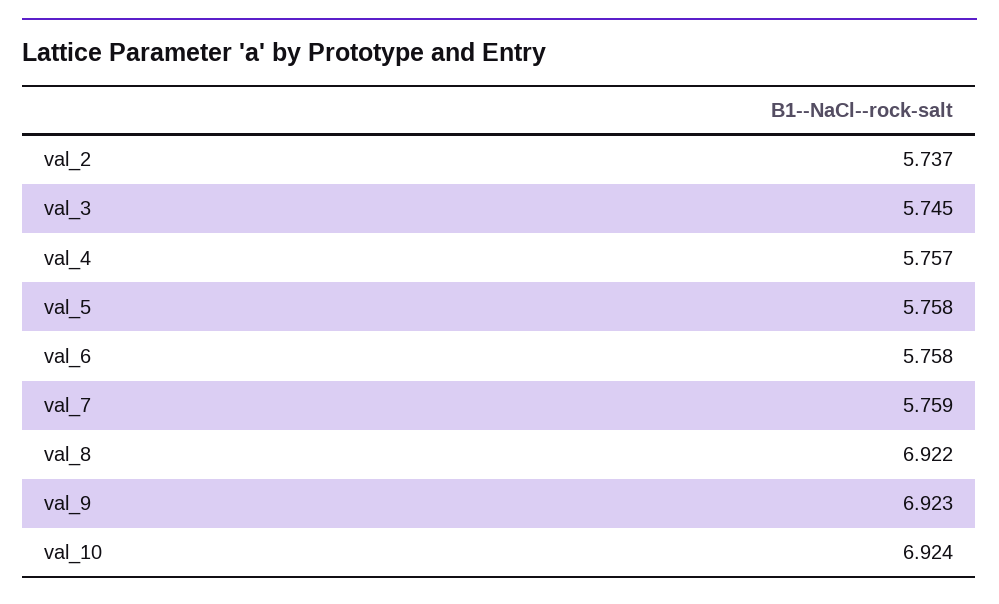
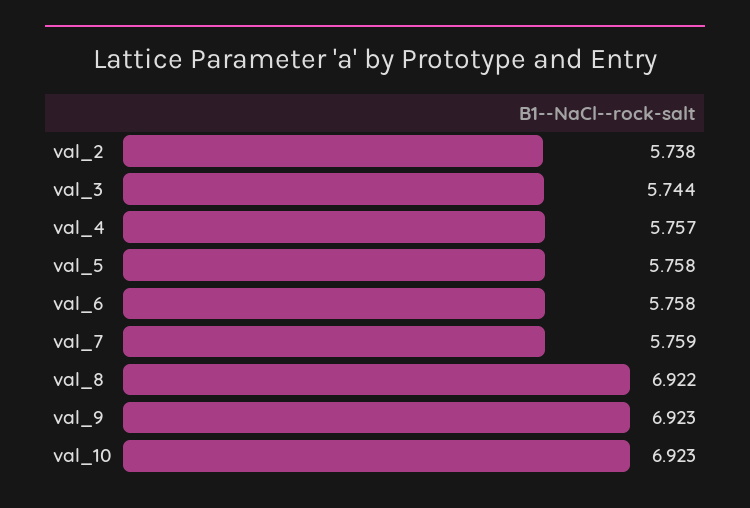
val_2: 5.737 -> 5.738
val_3: 5.745 -> 5.744
val_10: 6.924 -> 6.923

